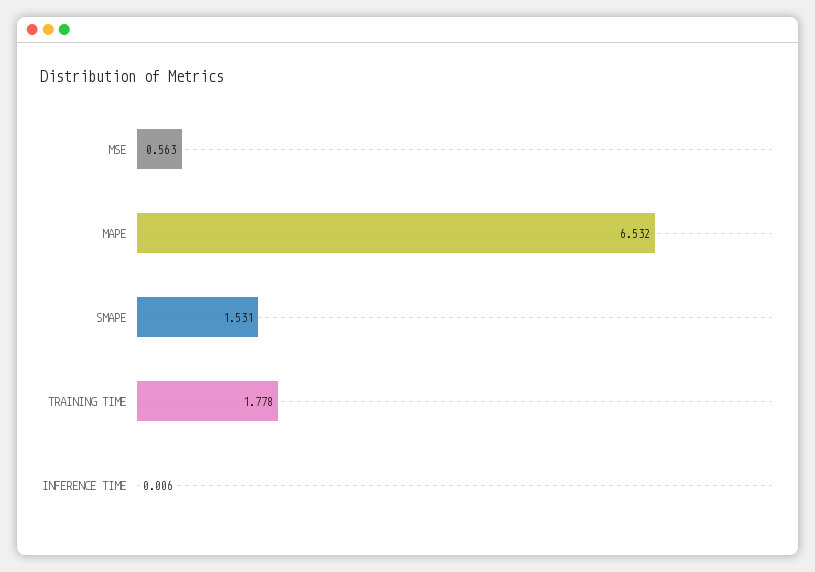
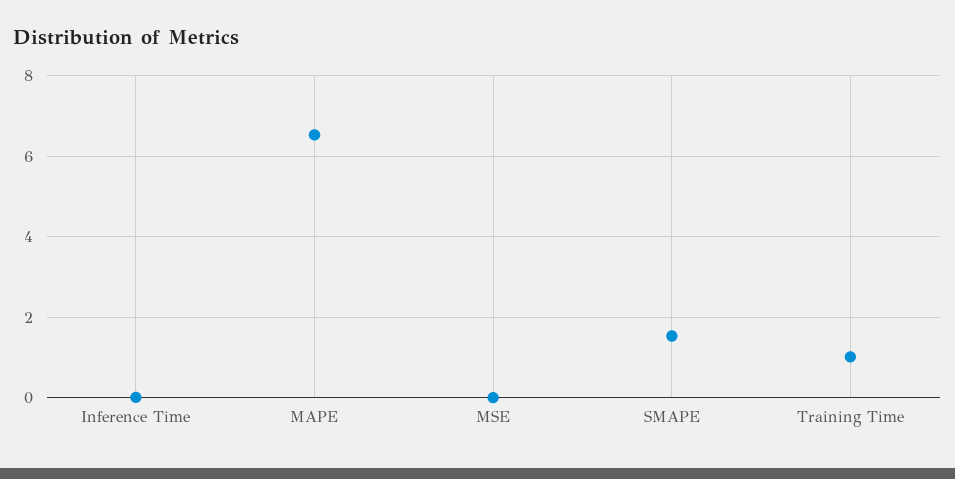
MSE: 0.563 -> 0
TRAINING TIME: 1.778 -> 1

